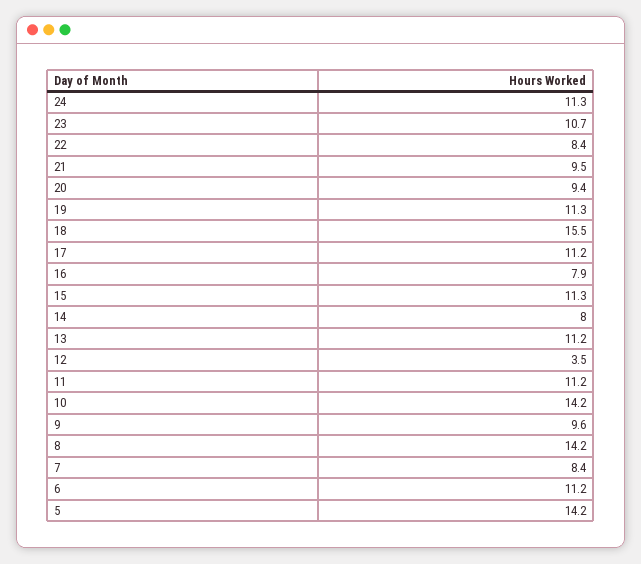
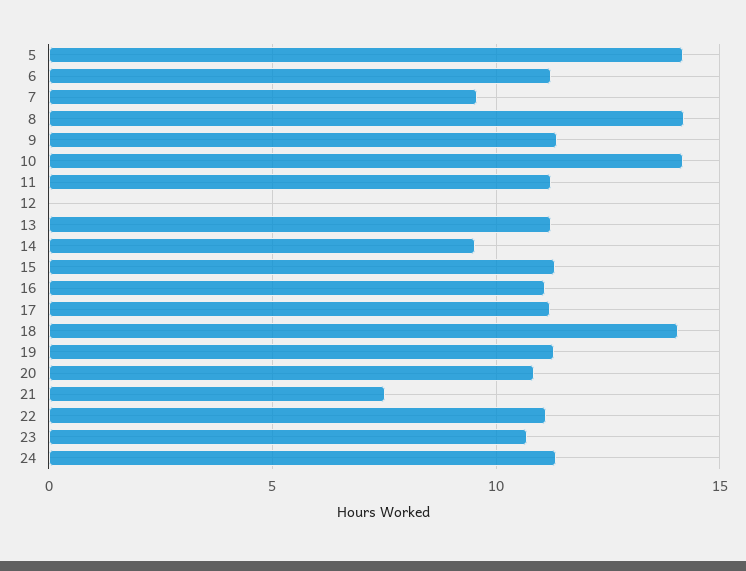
22: 8.4 -> 11
21: 9.5 -> 7.5
20: 9.4 -> 11
18: 15.5 -> 14
16: 7.9 -> 11
14: 8 -> 9.5
12: 3.5 -> 0
9: 9.6 -> 11.5
7: 8.4 -> 9.5

